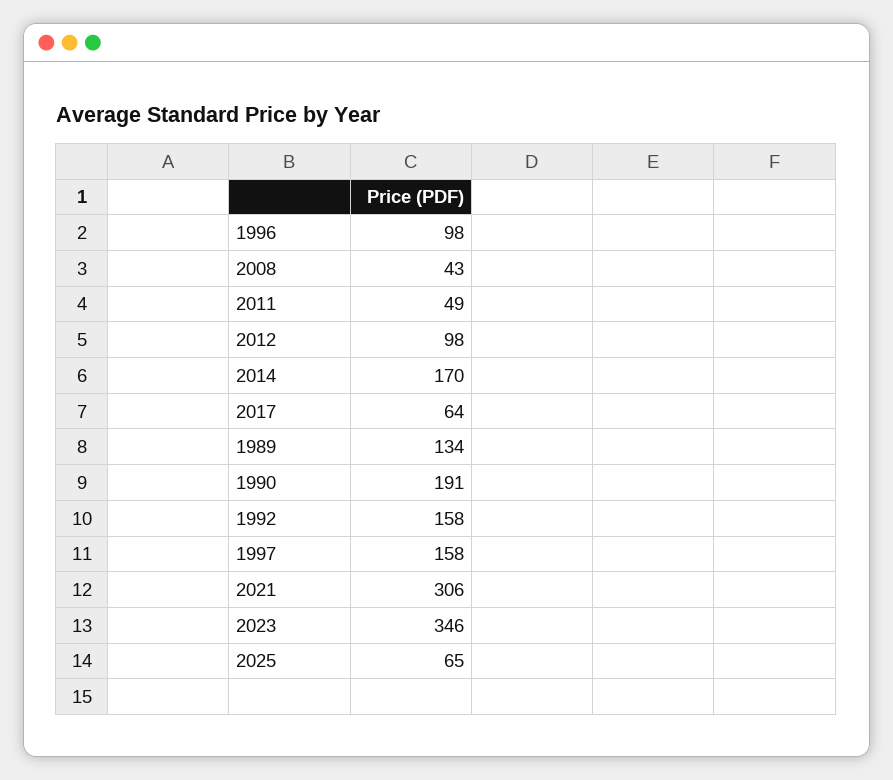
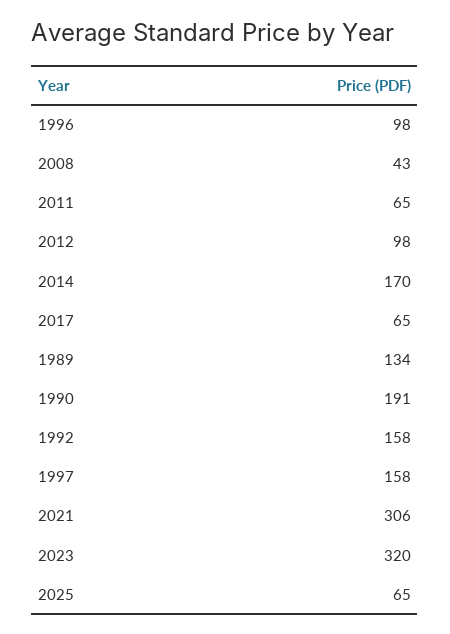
2011: 49 -> 65
2017: 64 -> 65
2023: 346 -> 320

